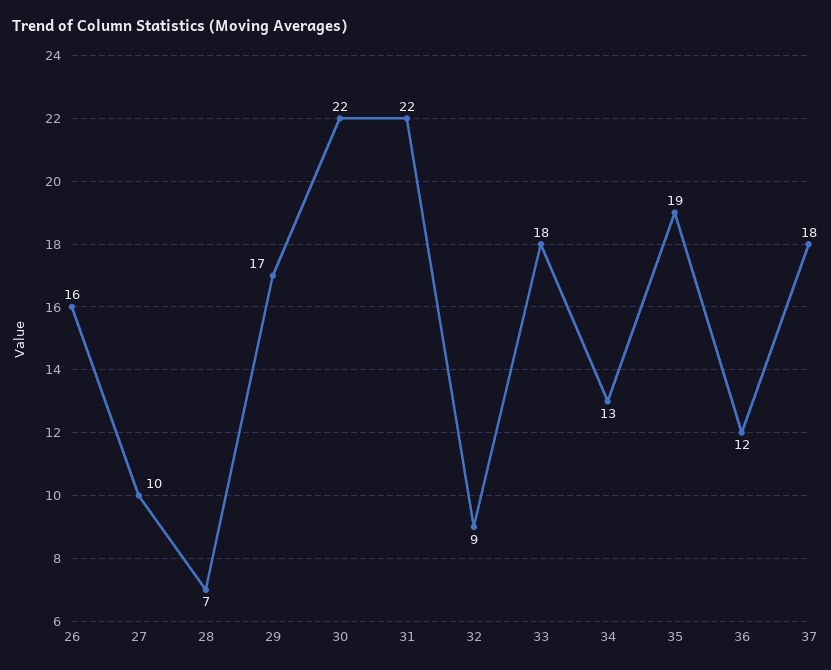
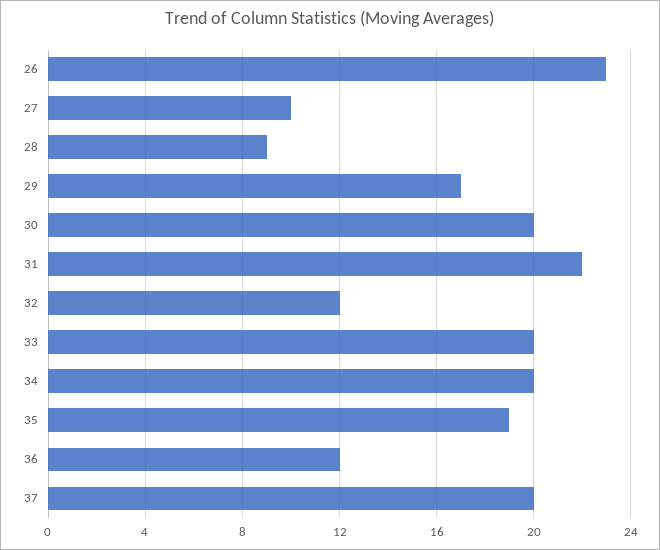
26: 16 -> 23
28: 7 -> 9
30: 22 -> 20
32: 9 -> 12
33: 18 -> 20
34: 13 -> 20
37: 18 -> 20

